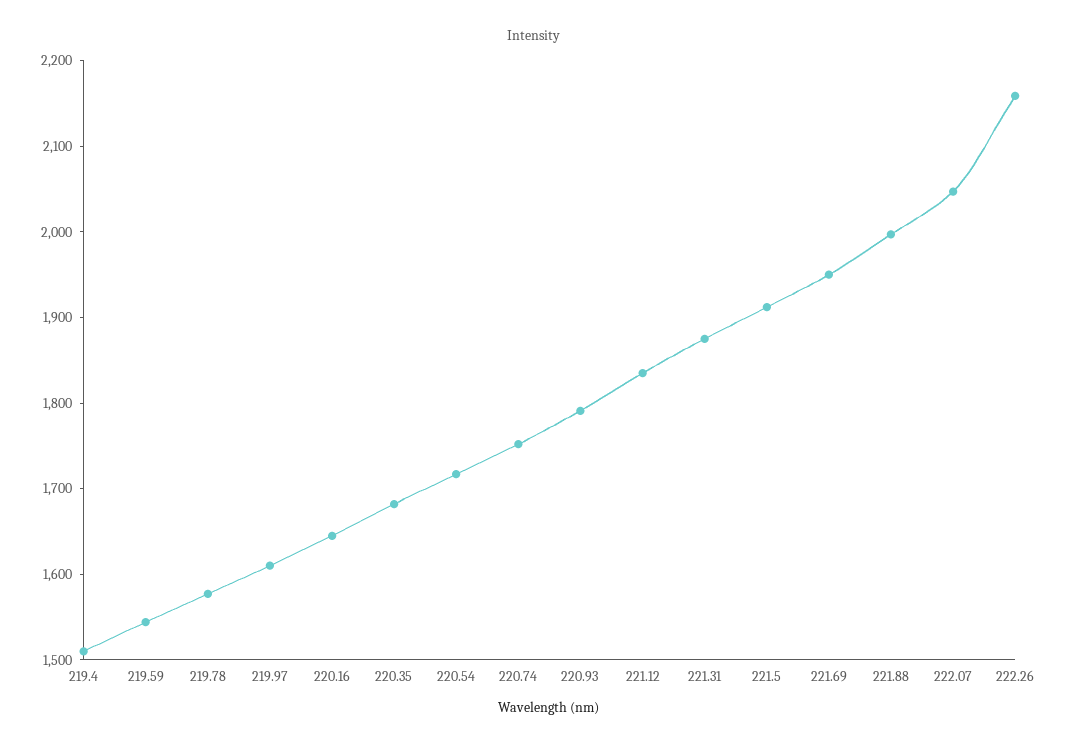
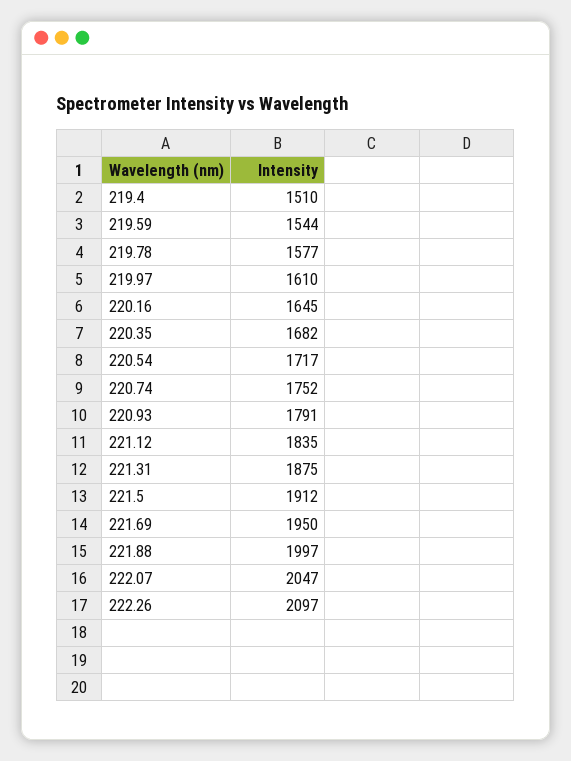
222.26: 2160 -> 2097

